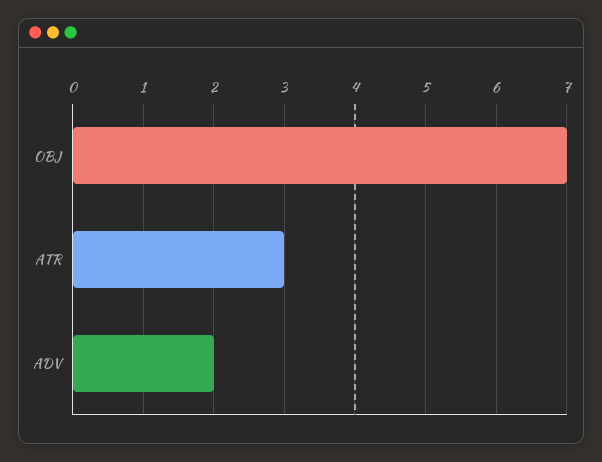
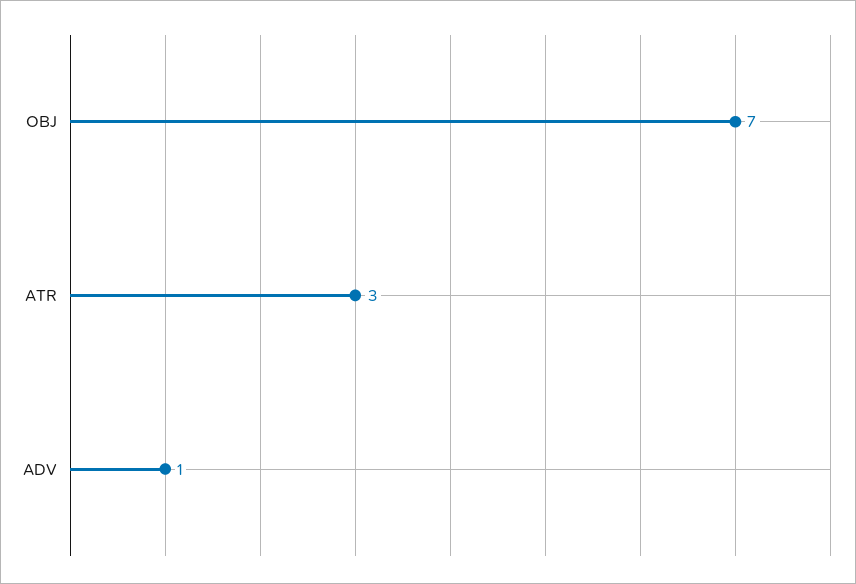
ADV: 2 -> 1

